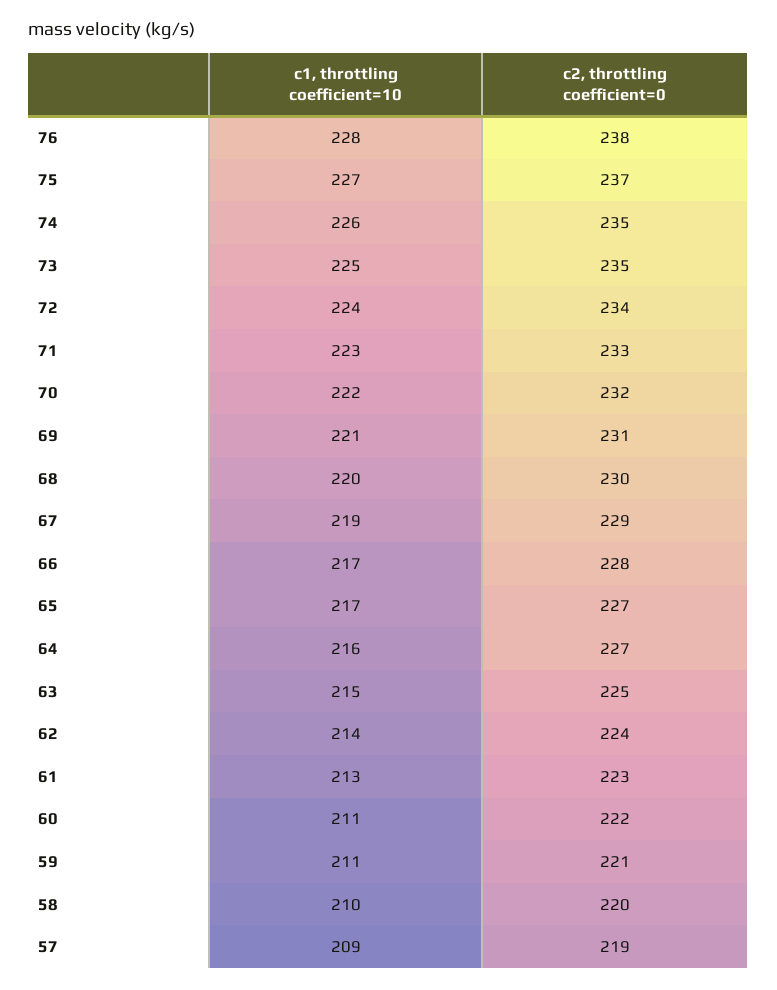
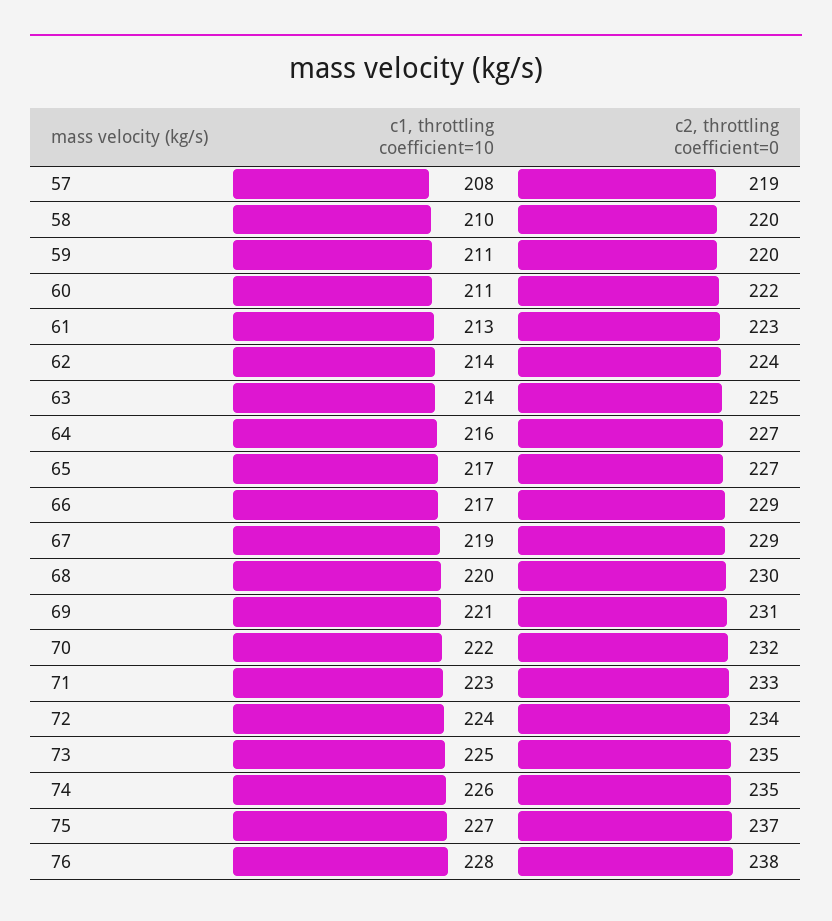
c2, throttling coefficient=0, 66: 228 -> 229
c1, throttling coefficient=10, 63: 215 -> 214
c2, throttling coefficient=0, 59: 221 -> 220
c1, throttling coefficient=10, 57: 209 -> 208

